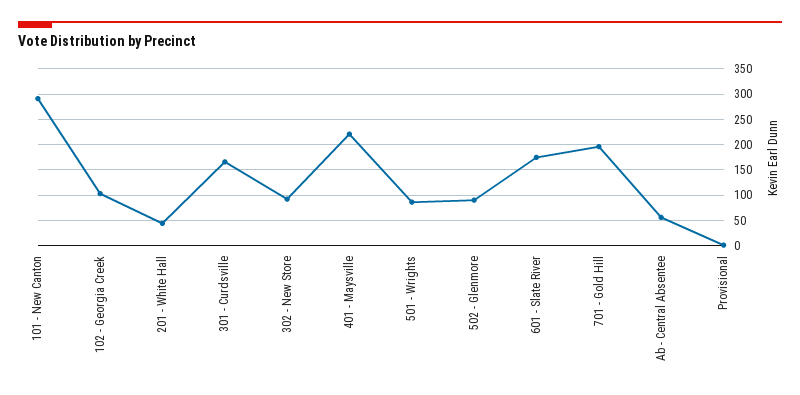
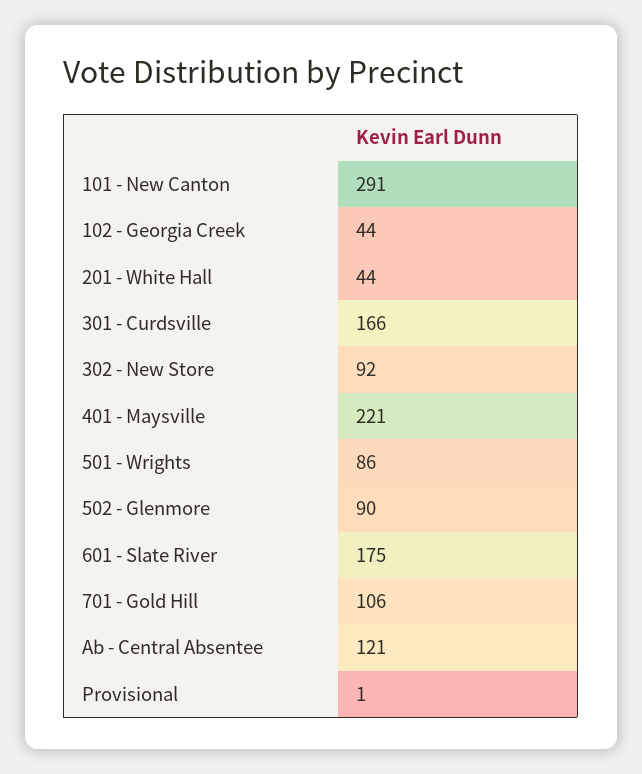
102 - Georgia Creek: 100 -> 44
701 - Gold Hill: 200 -> 106
Ab - Central Absentee: 50 -> 121

